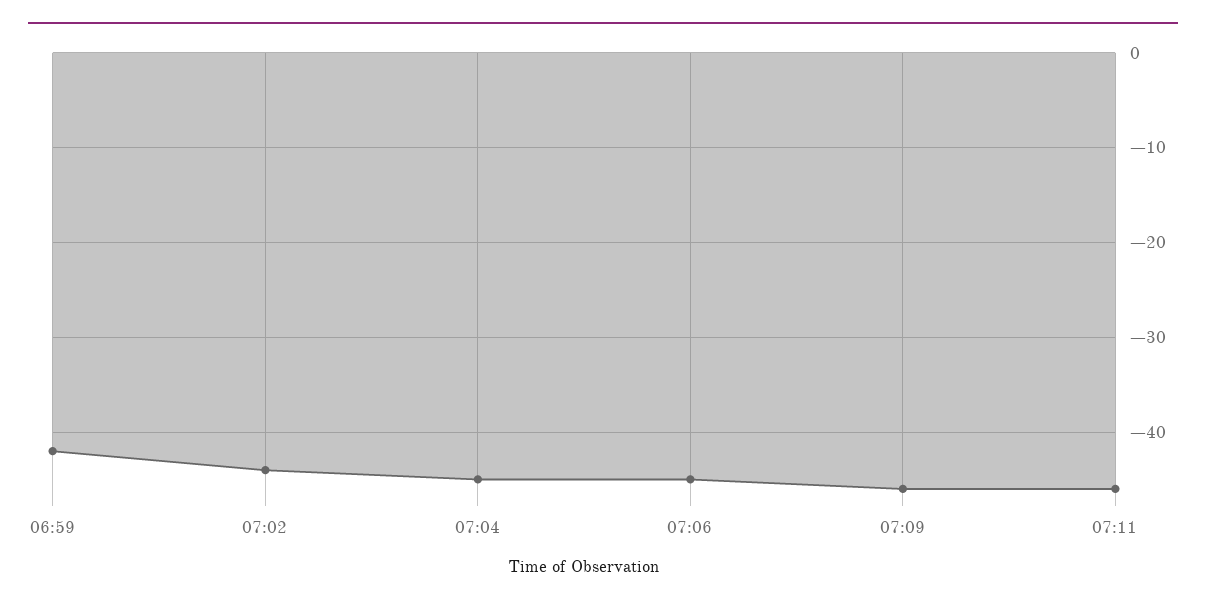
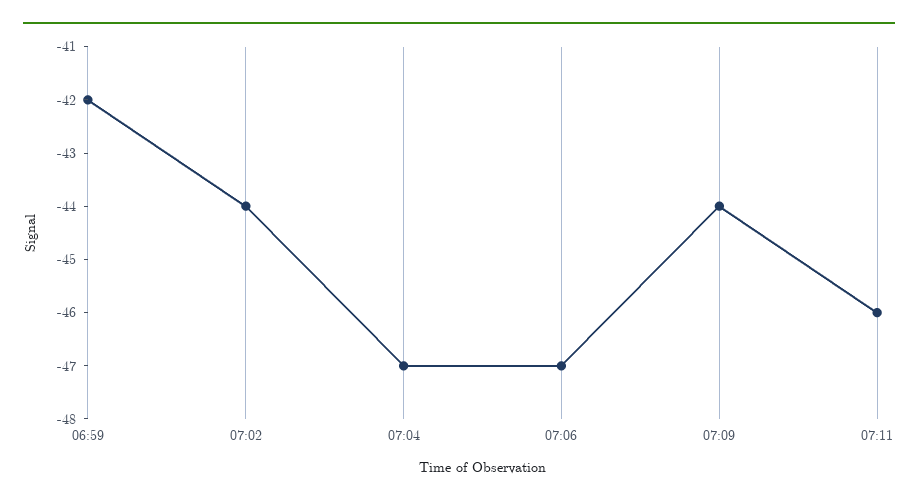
07:04: -45 -> -47
07:06: -45 -> -47
07:09: -46 -> -44

